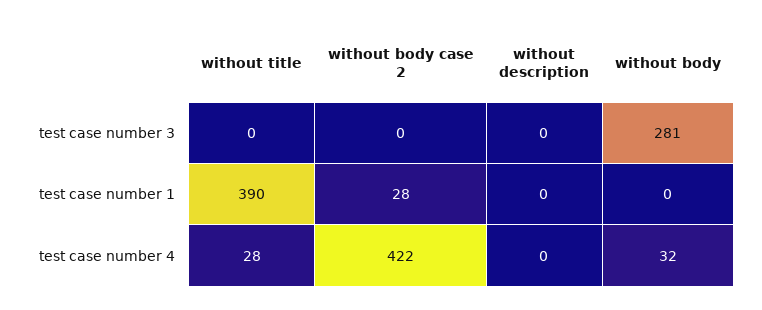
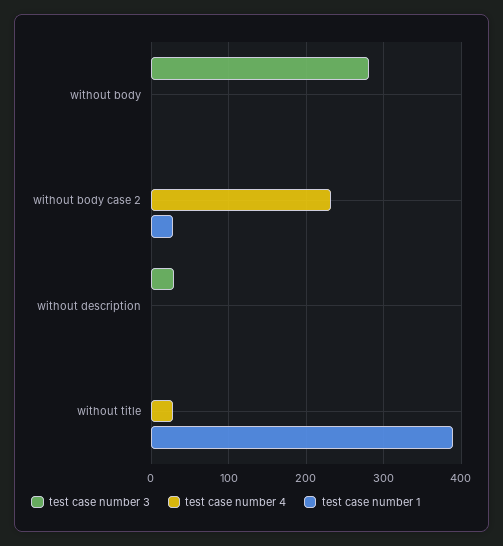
test case number 3, without description: 0 -> 30
test case number 4, without body case 2: 422 -> 230
test case number 4, without body: 32 -> 0

